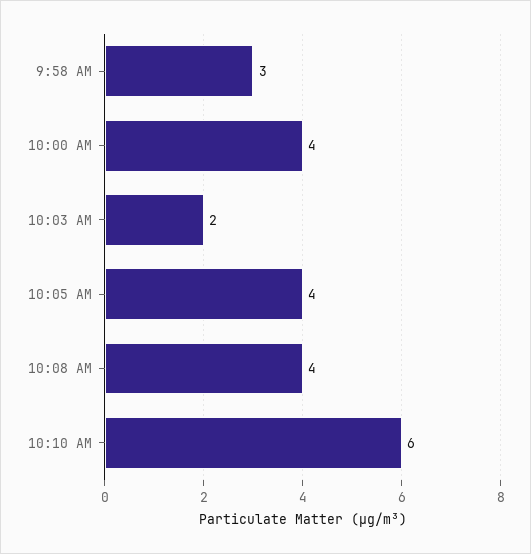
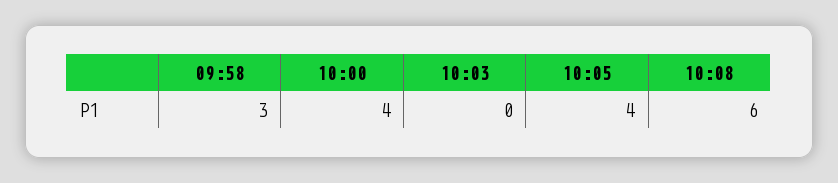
10:03 AM: 2 -> 0
10:08 AM: 4 -> 6
10:10 AM: 6 -> none

